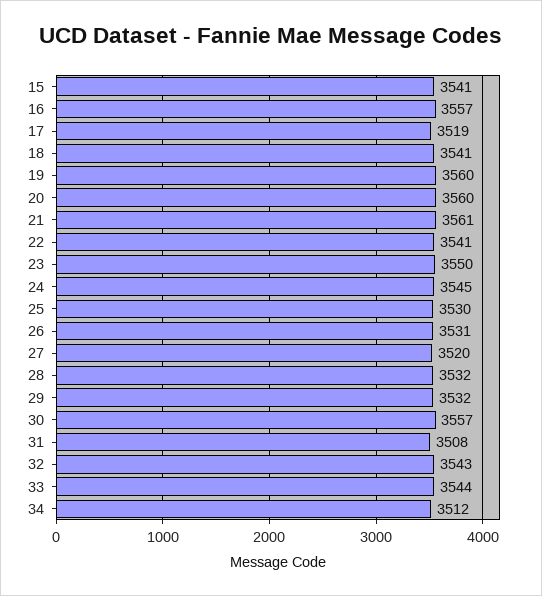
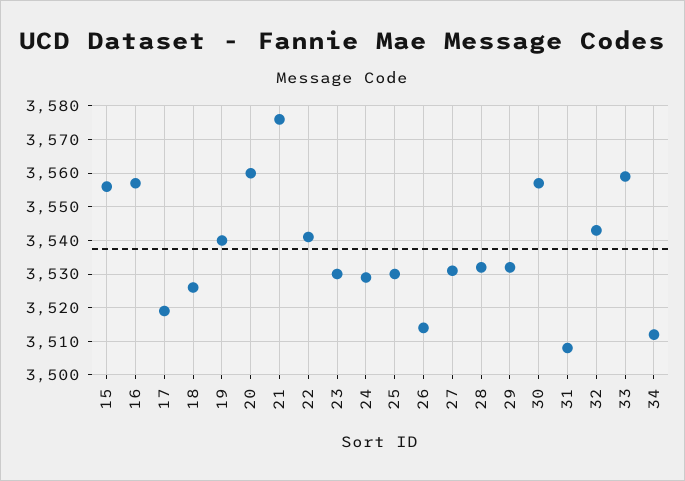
15: 3541 -> 3555
18: 3541 -> 3525
19: 3560 -> 3540
21: 3561 -> 3575
23: 3550 -> 3530
24: 3545 -> 3530
26: 3531 -> 3515
27: 3520 -> 3530
33: 3544 -> 3560

